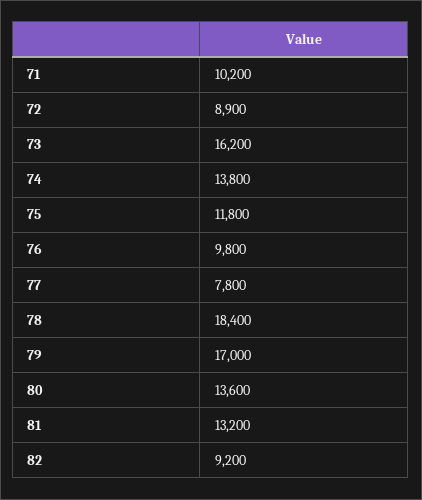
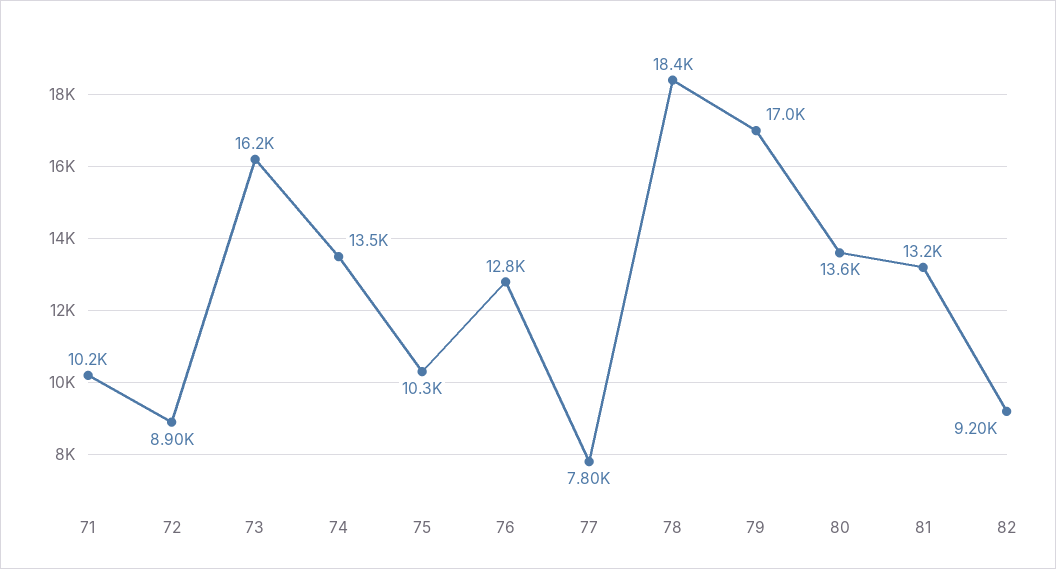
74: 13800 -> 13500
75: 11800 -> 10300
76: 9800 -> 12800

